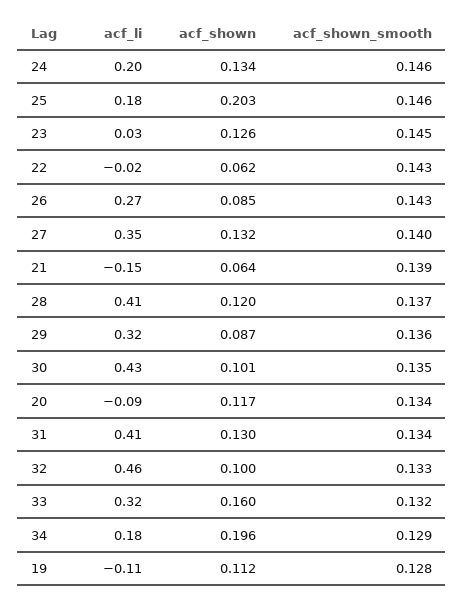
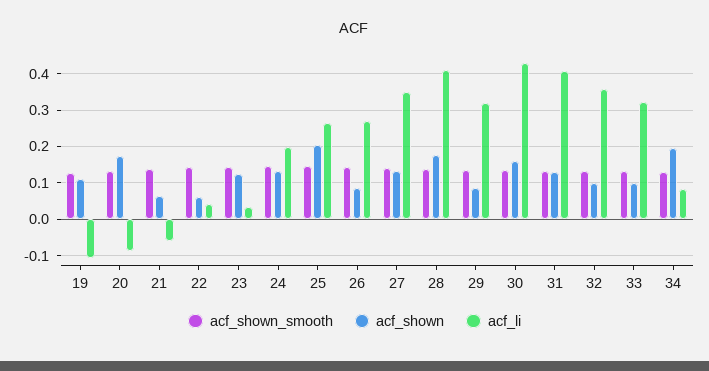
acf_li, 25: 0.18 -> 0.26
acf_li, 22: -0.02 -> 0.04
acf_li, 21: -0.15 -> -0.06
acf_shown, 28: 0.12 -> 0.18
acf_shown, 30: 0.101 -> 0.16
acf_shown, 20: 0.117 -> 0.18
acf_li, 32: 0.46 -> 0.36
acf_shown, 33: 0.16 -> 0.1
acf_li, 34: 0.18 -> 0.08

